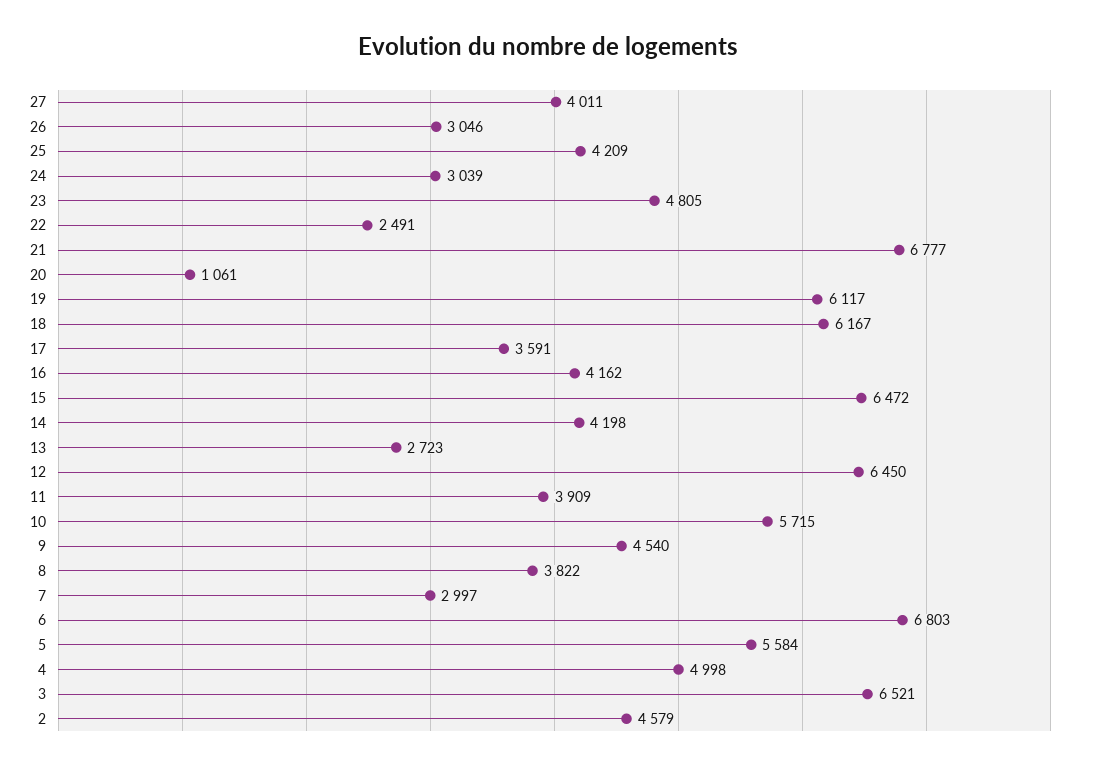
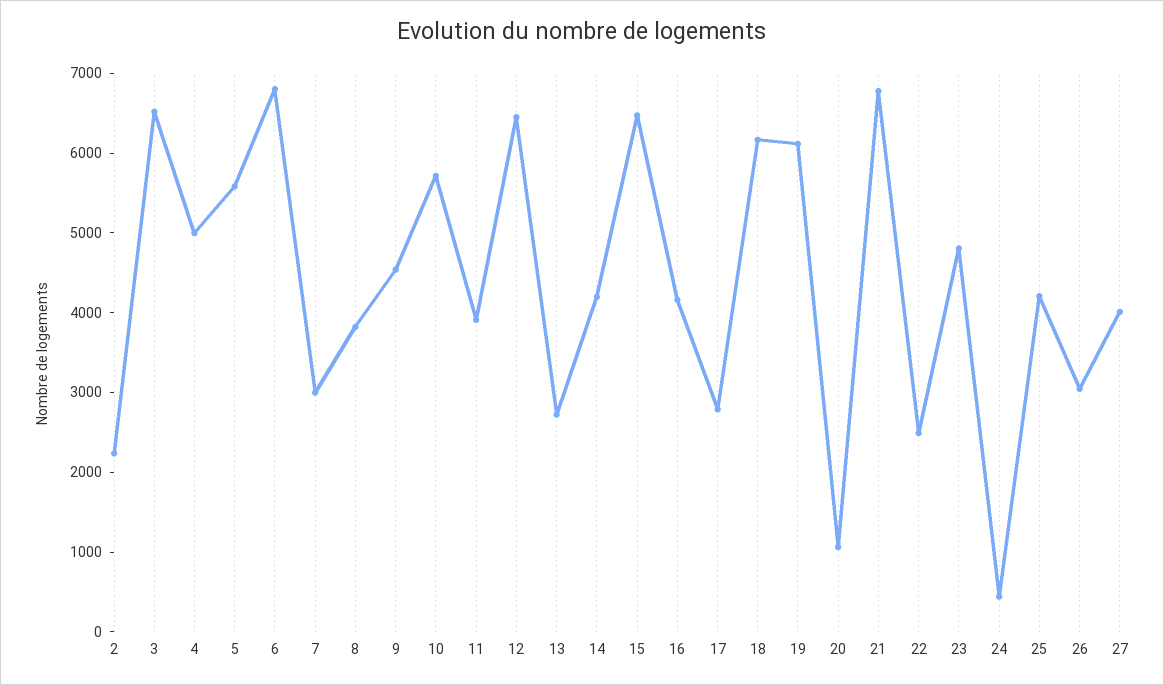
24: 3039 -> 400
17: 3591 -> 2800
2: 4579 -> 2200

